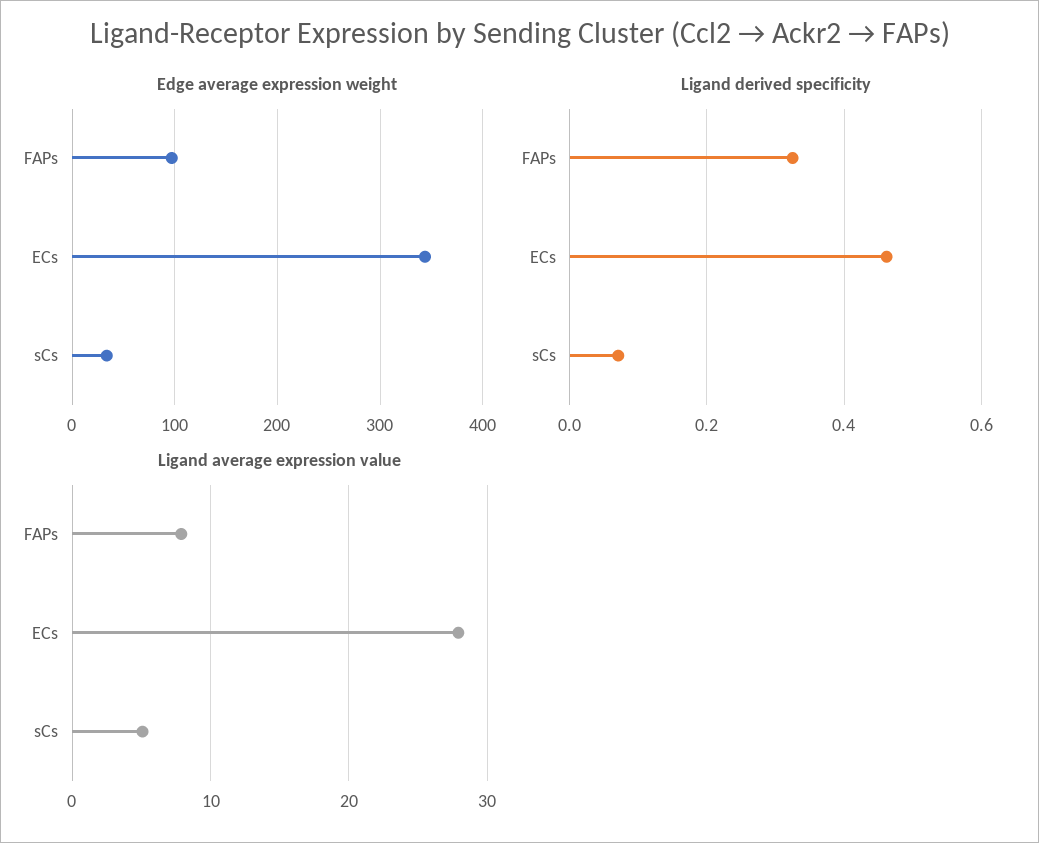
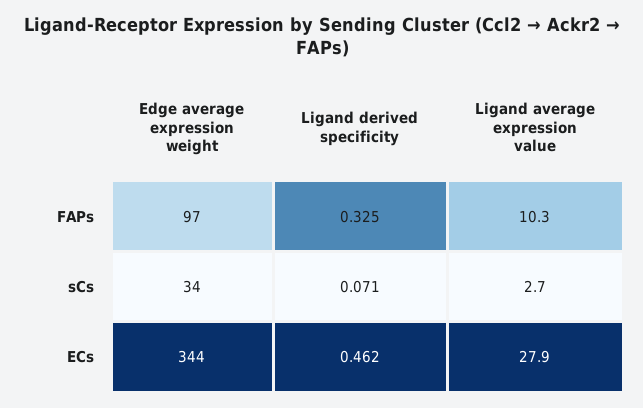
Ligand average expression value, FAPs: 8 -> 10.3
Ligand average expression value, sCs: 5 -> 2.7

